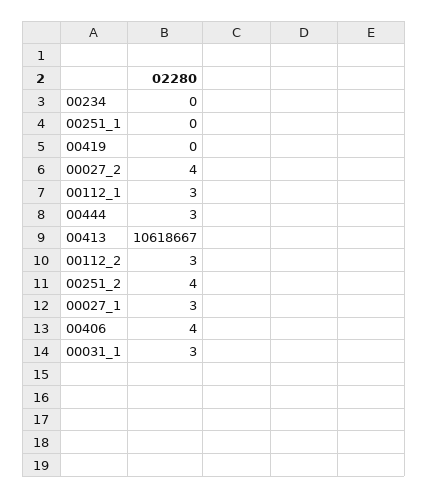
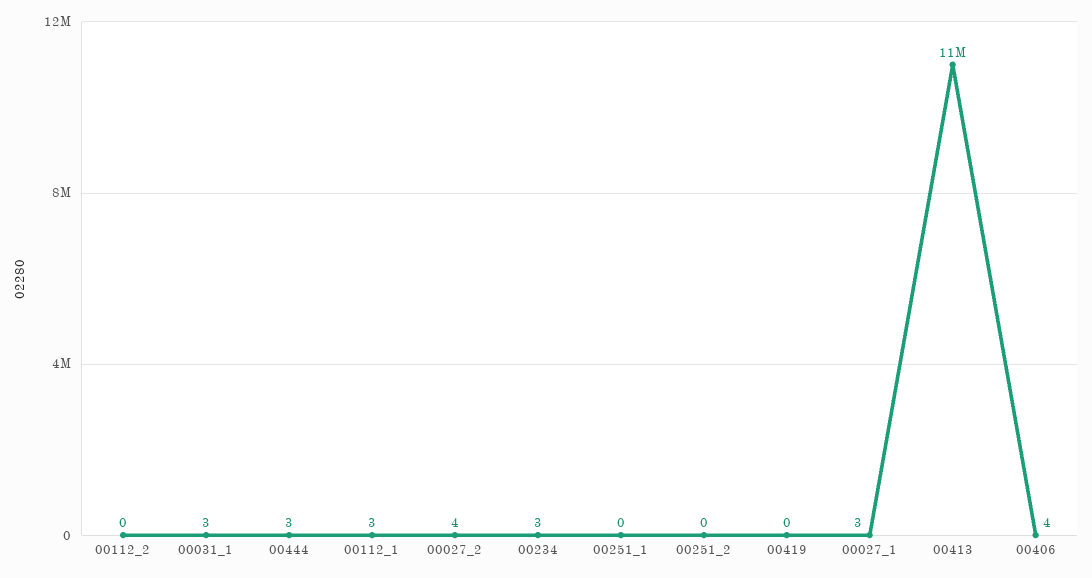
00234: 0 -> 3
00112_2: 3 -> 0
00251_2: 4 -> 0

